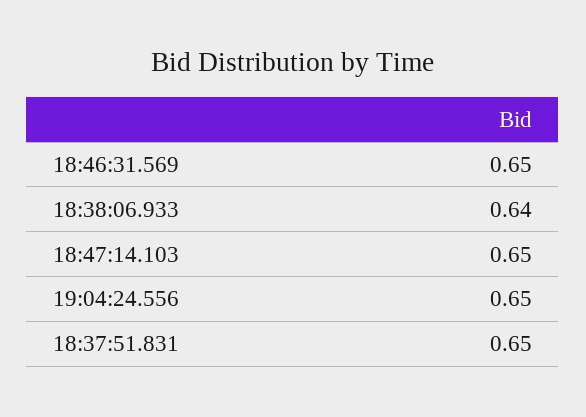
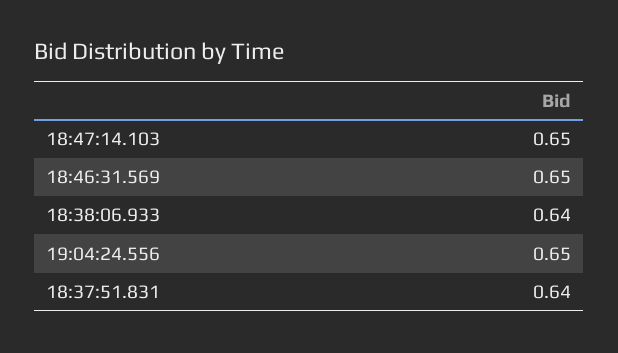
18:37:51.831: 0.65 -> 0.64

